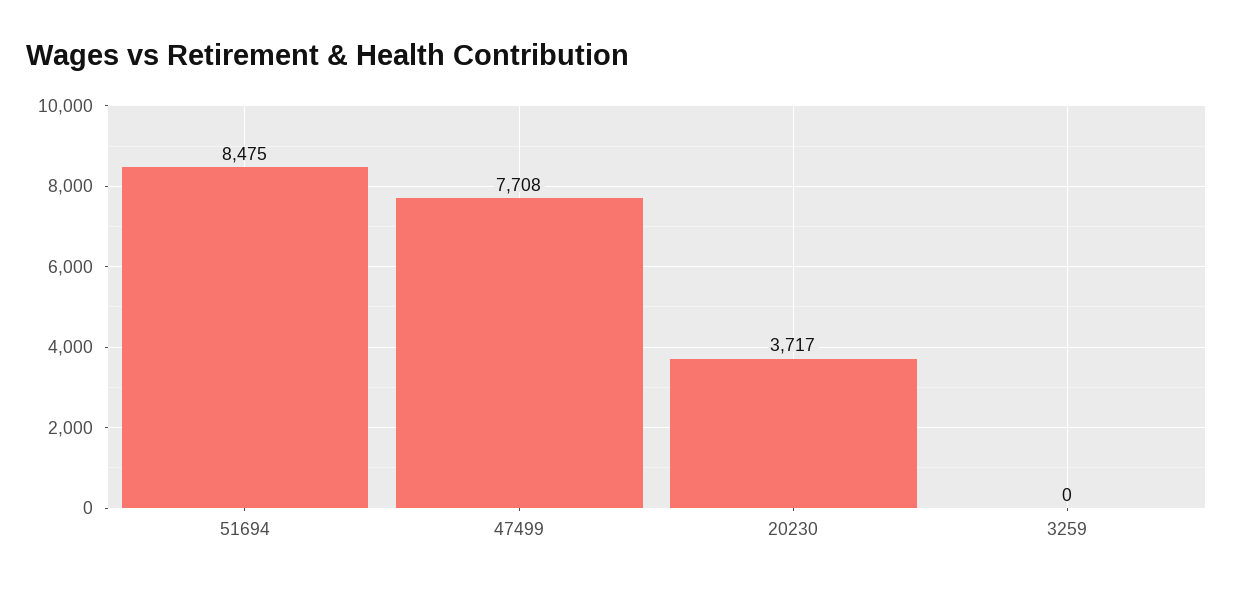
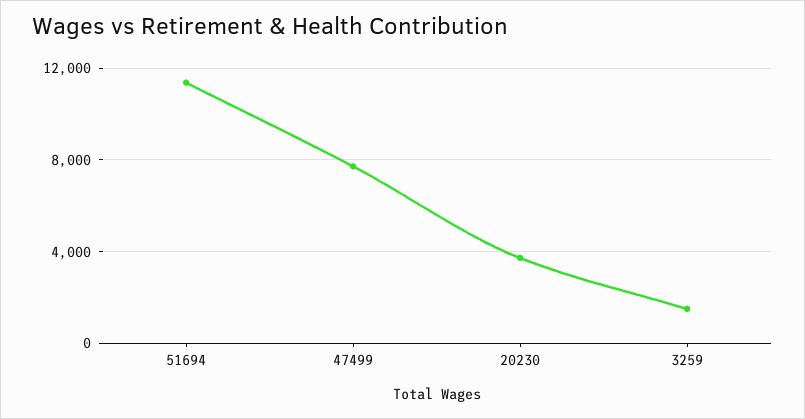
51694: 8475 -> 11500
3259: 0 -> 1500

